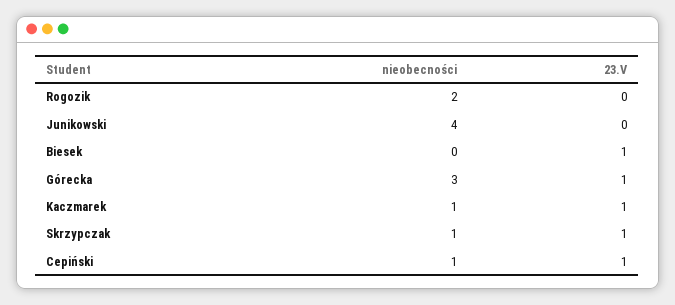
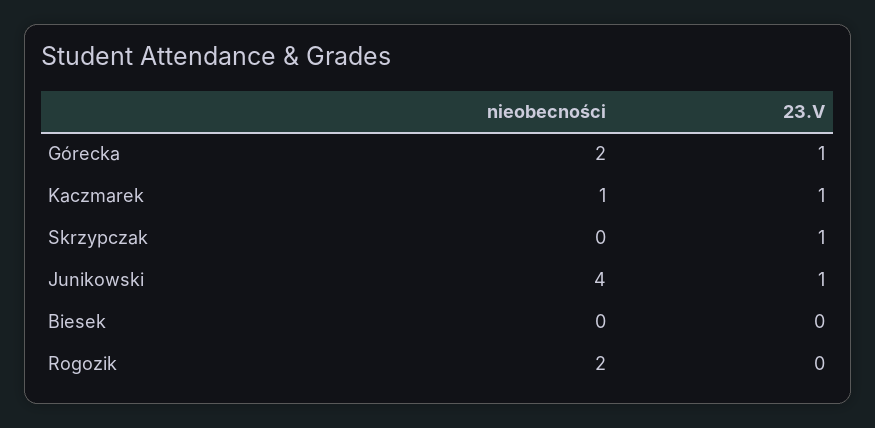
23.V, Junikowski: 0 -> 1
23.V, Biesek: 1 -> 0
nieobecności, Górecka: 3 -> 2
nieobecności, Skrzypczak: 1 -> 0
nieobecności, Cepiński: 1 -> none
23.V, Cepiński: 1 -> none

